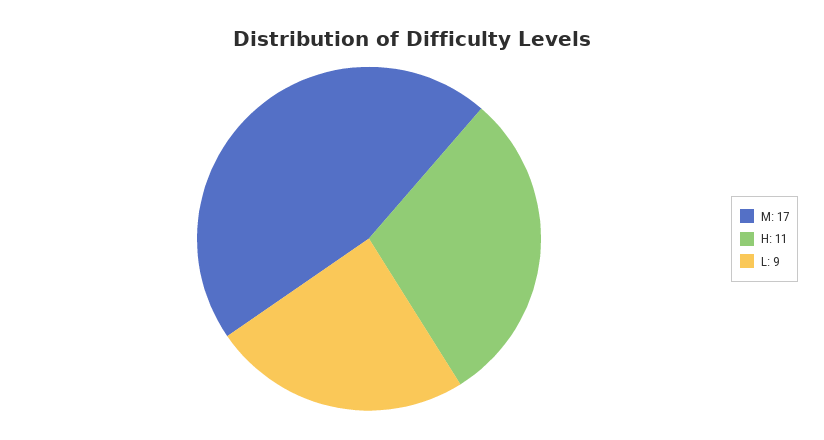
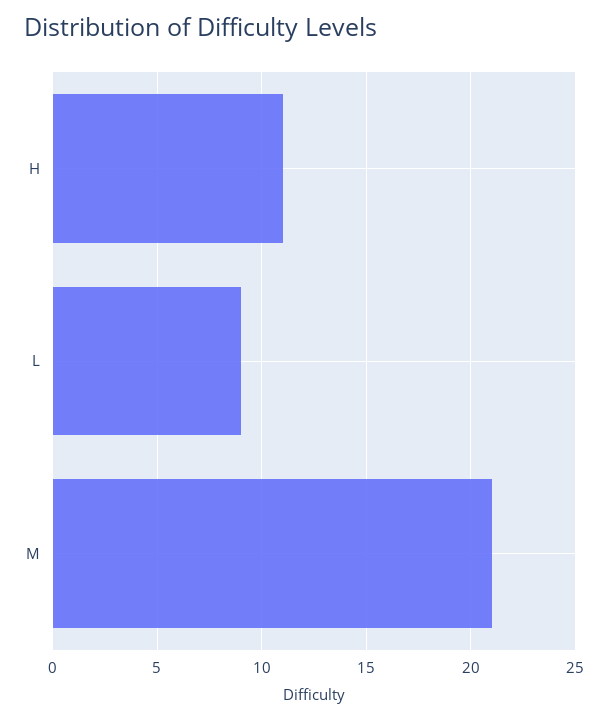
M: 17 -> 21

